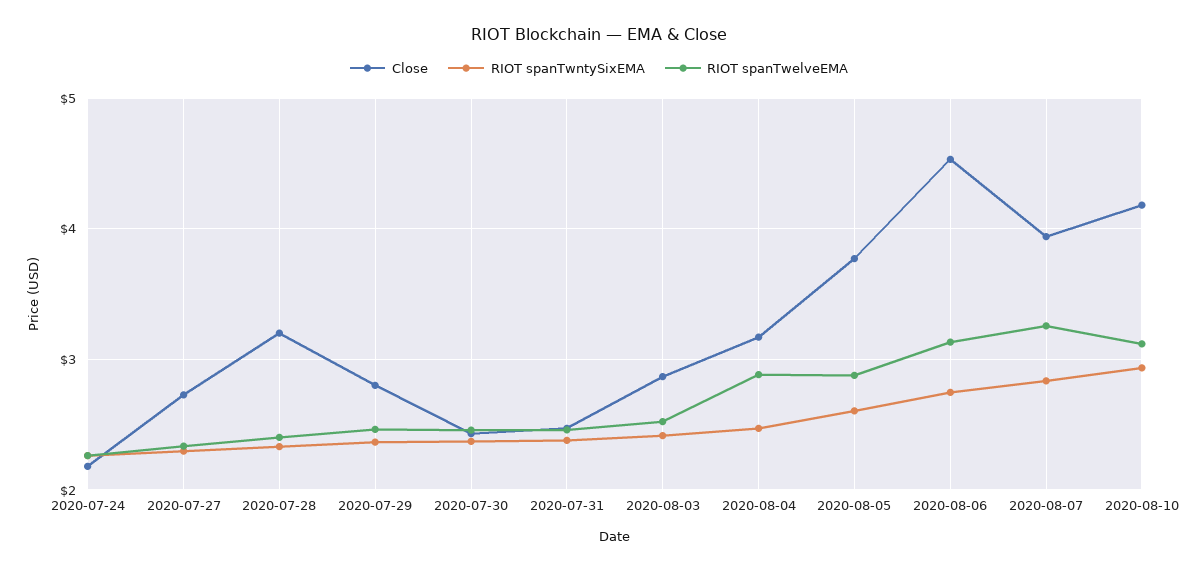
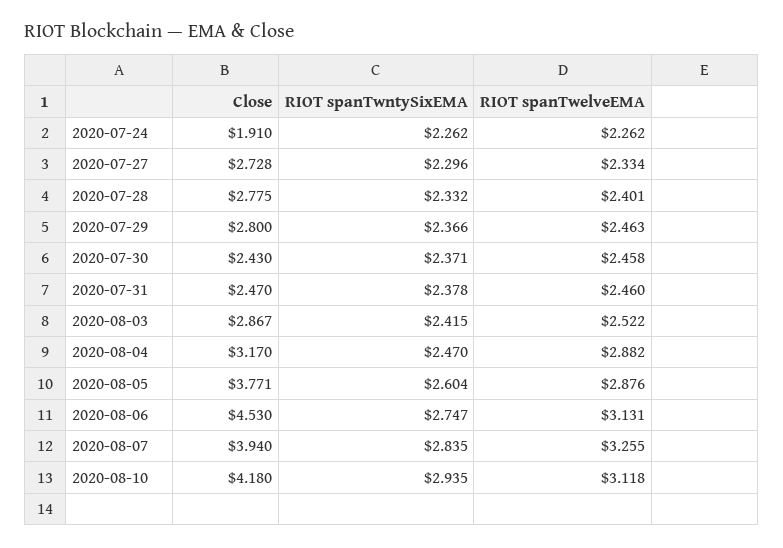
Close, 2020-07-24: 2.2 -> 1.91
Close, 2020-07-28: 3.2 -> 2.775

